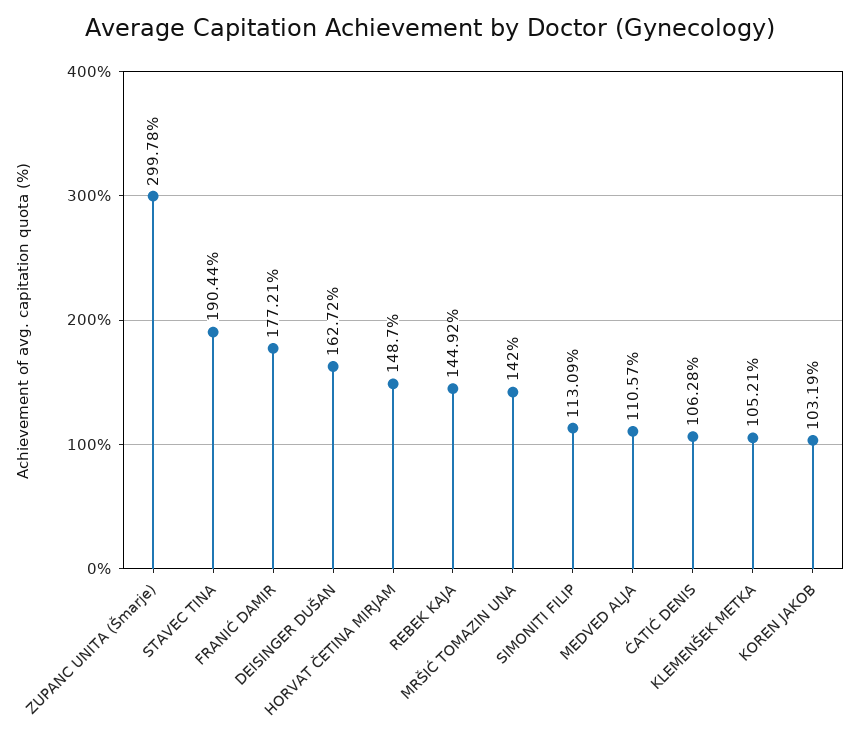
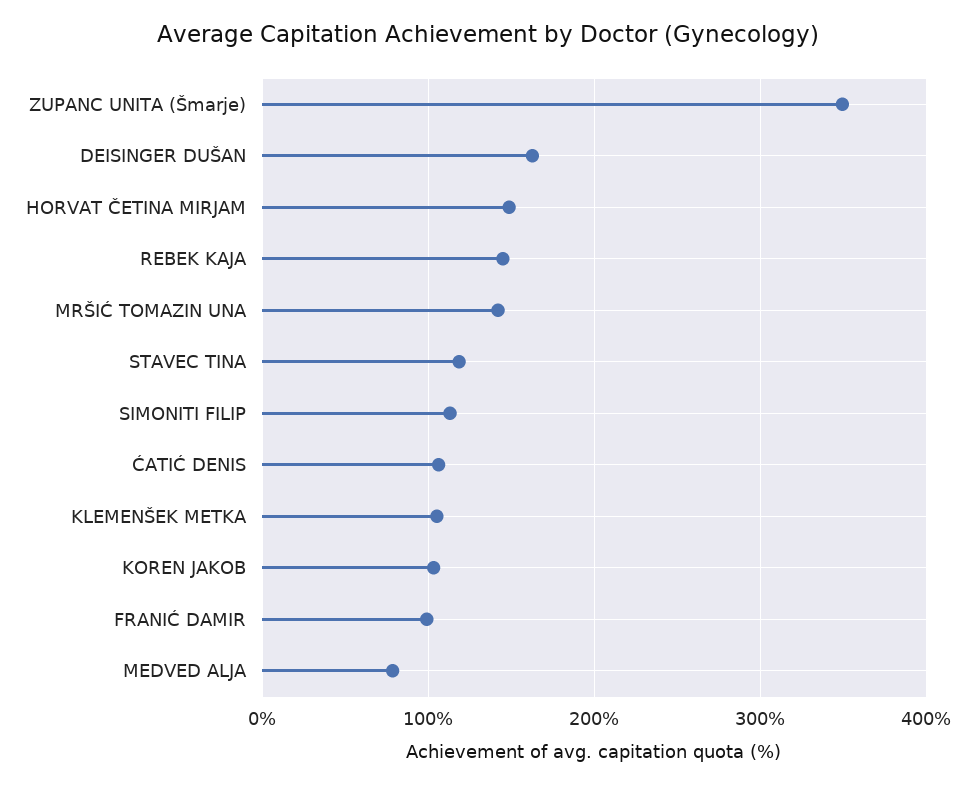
ZUPANC UNITA (Šmarje): 299.78 -> 350
STAVEC TINA: 190.44 -> 120
FRANIĆ DAMIR: 177.21 -> 100
MEDVED ALJA: 110.57 -> 80

